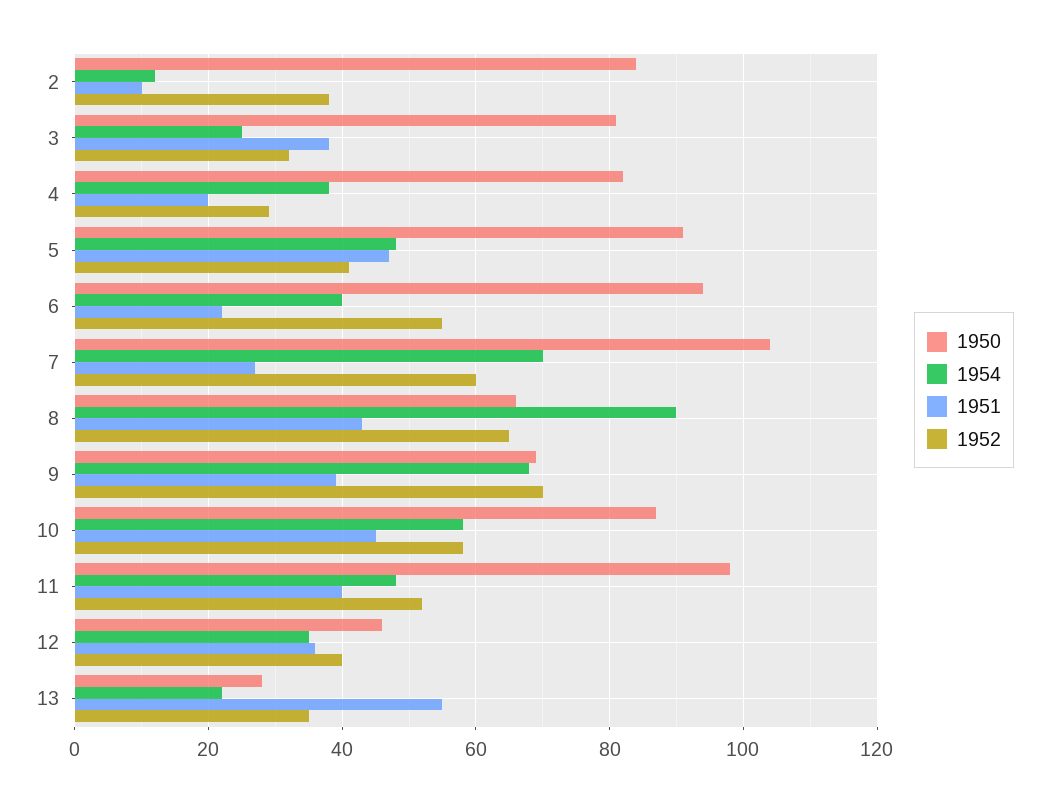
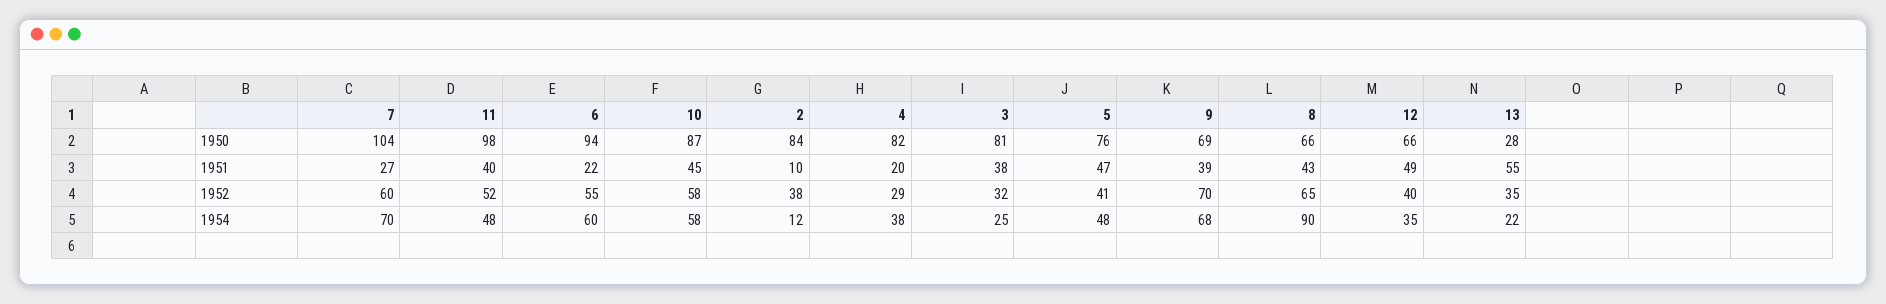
1950, 5: 90 -> 76
1954, 6: 40 -> 60
1950, 12: 45 -> 66
1951, 12: 35 -> 49

